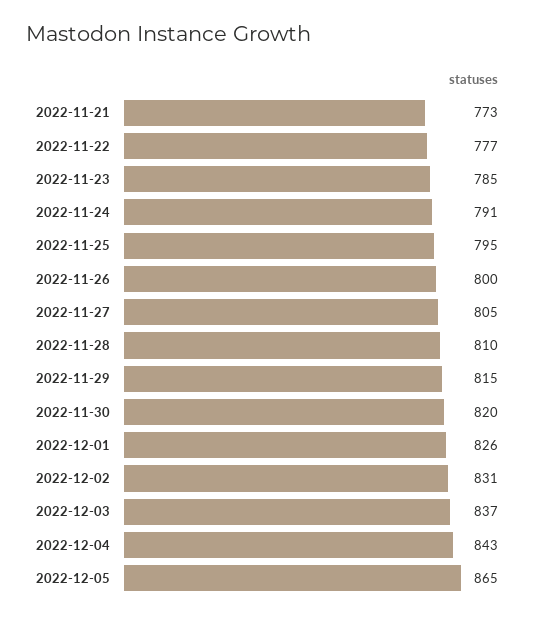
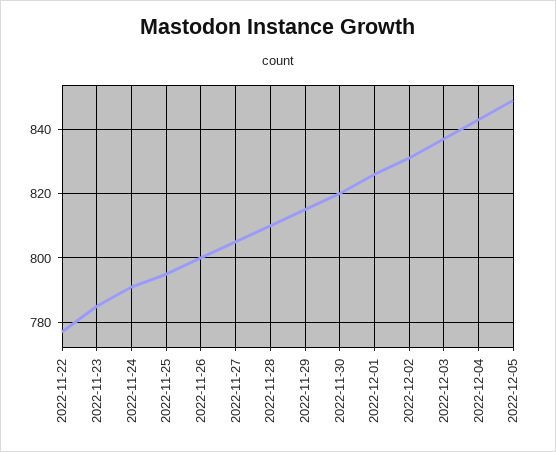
2022-11-21: 773 -> none
2022-12-05: 865 -> 850

